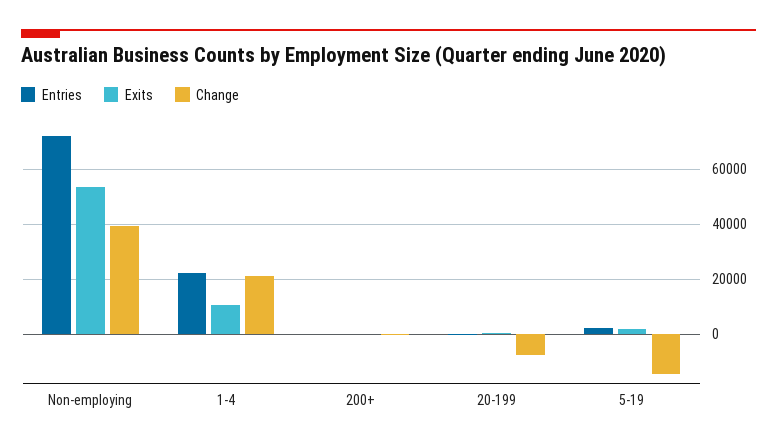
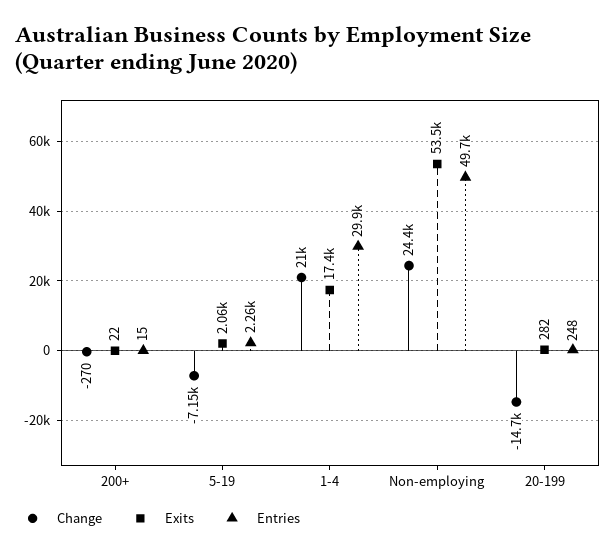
Entries, Non-employing: 72500 -> 49700
Change, Non-employing: 40000 -> 24400
Entries, 1-4: 22500 -> 29900
Exits, 1-4: 10000 -> 17400
Change, 20-199: -7500 -> -14700
Change, 5-19: -15000 -> -7150

